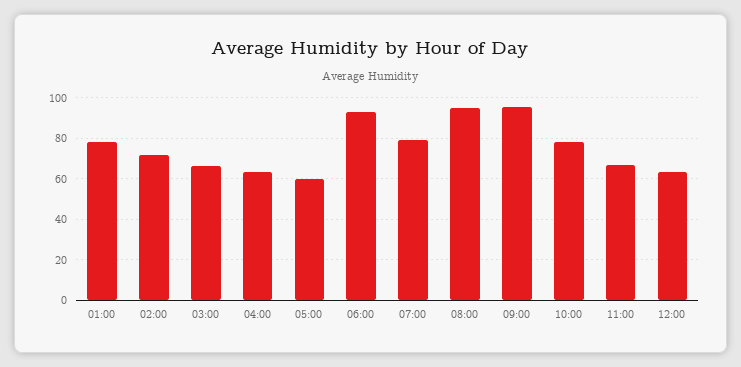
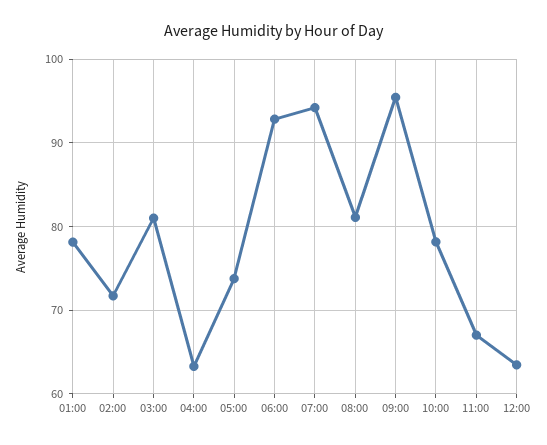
03:00: 65 -> 81
05:00: 60 -> 74
07:00: 80 -> 94
08:00: 95 -> 81

